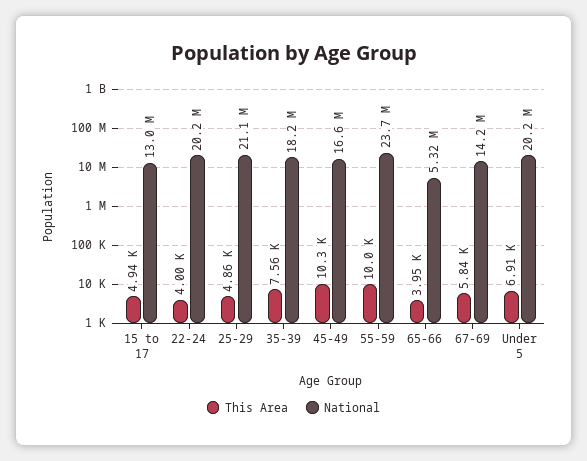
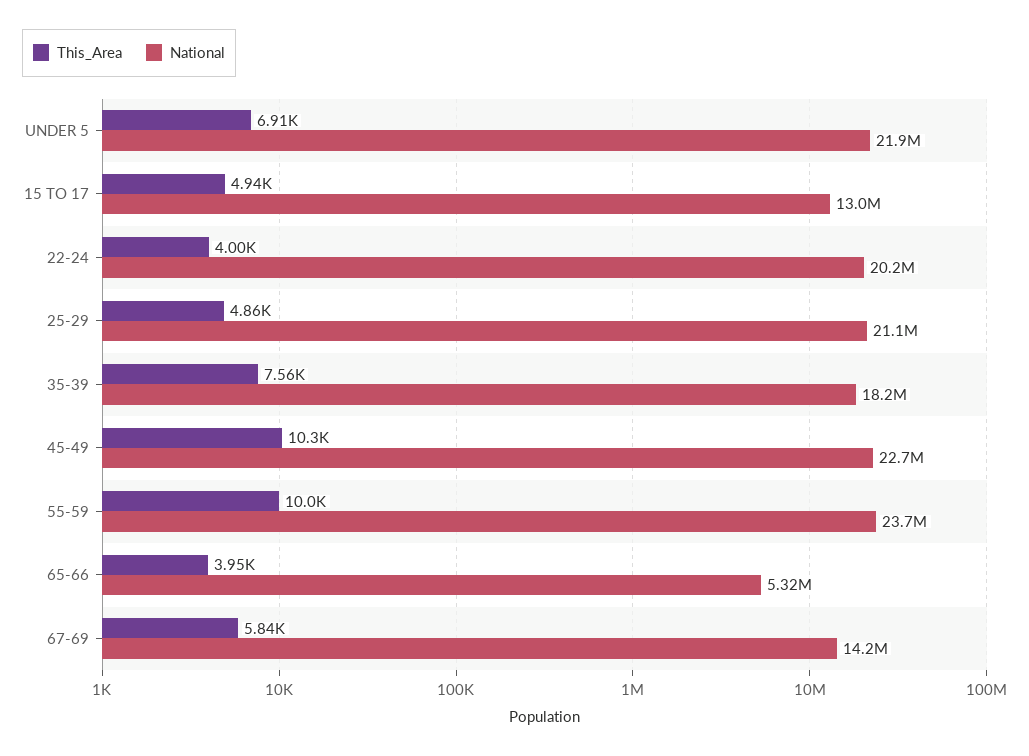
National, 45-49: 16600000 -> 22700000
National, Under 5: 20200000 -> 21900000

